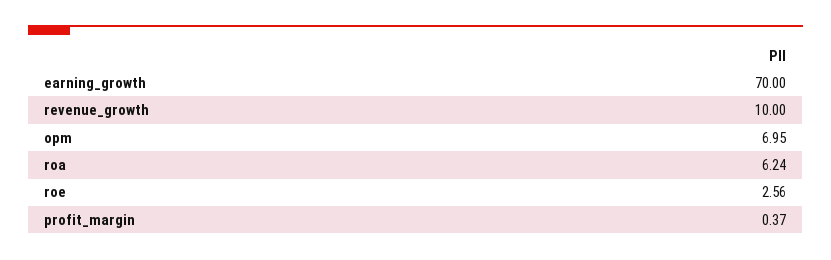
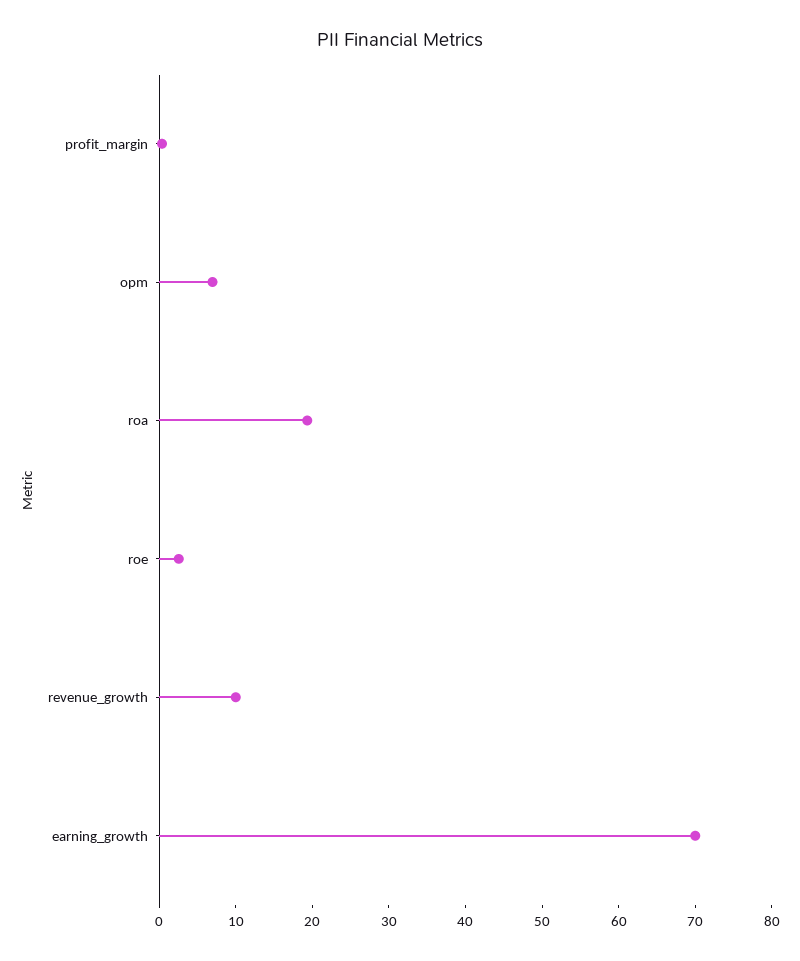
roa: 6.24 -> 20

